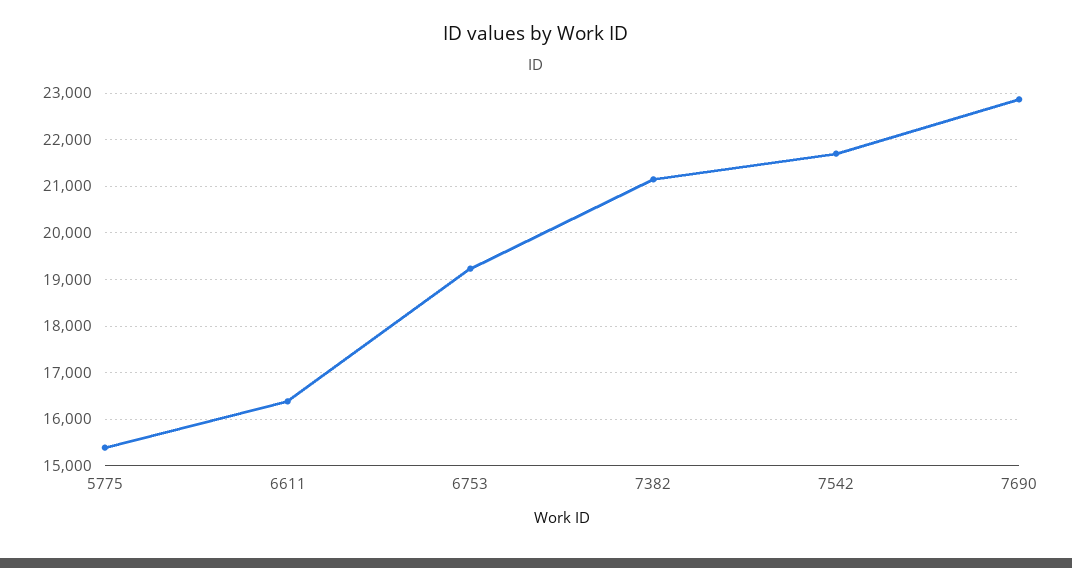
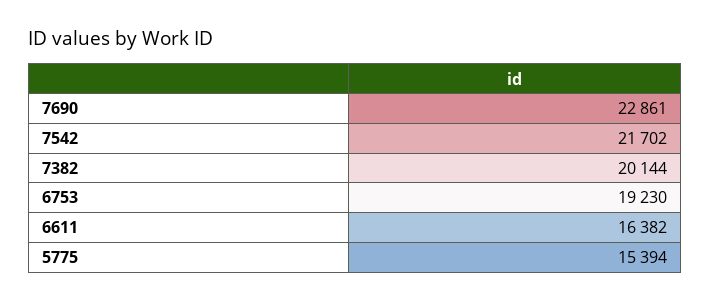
7382: 21200 -> 20144

